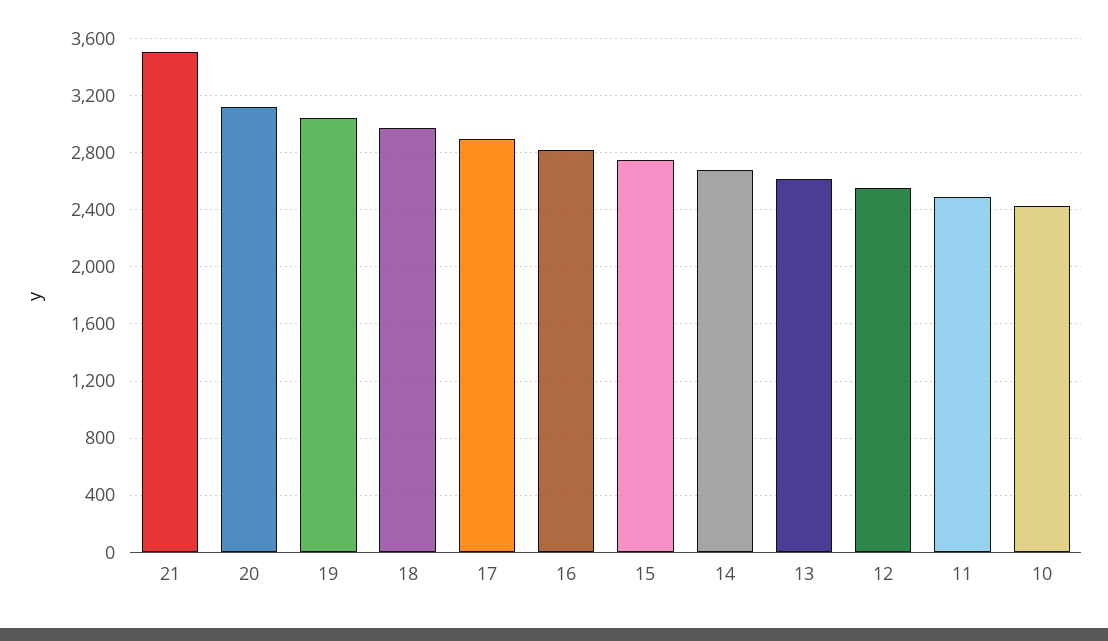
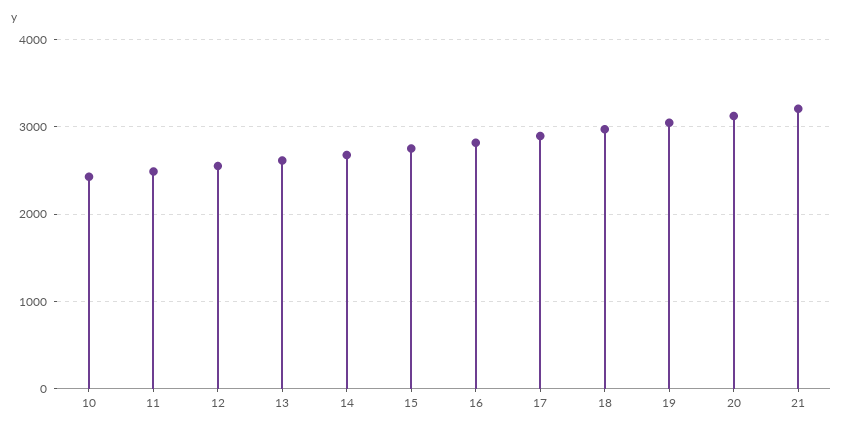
21: 3500 -> 3200

